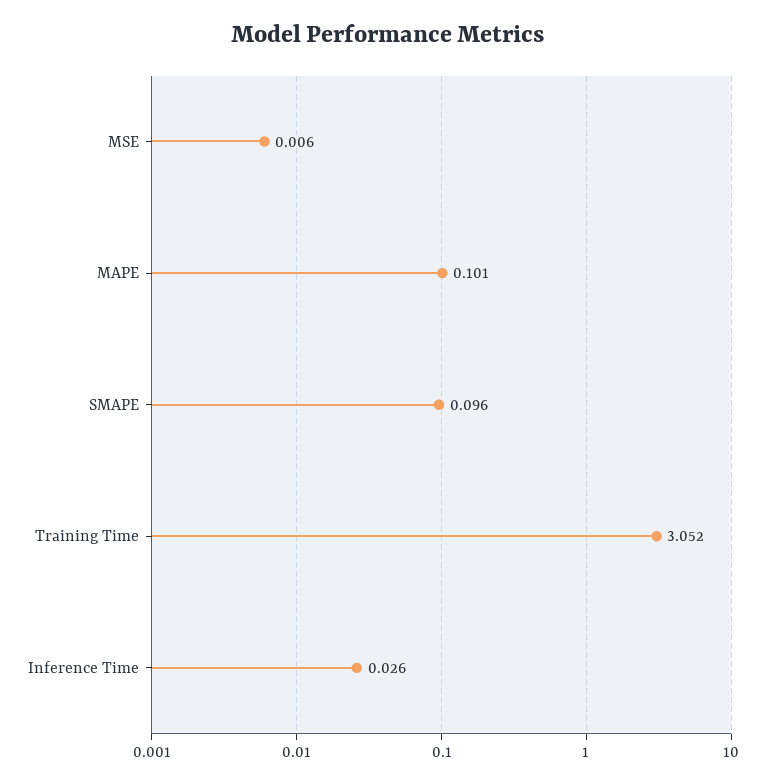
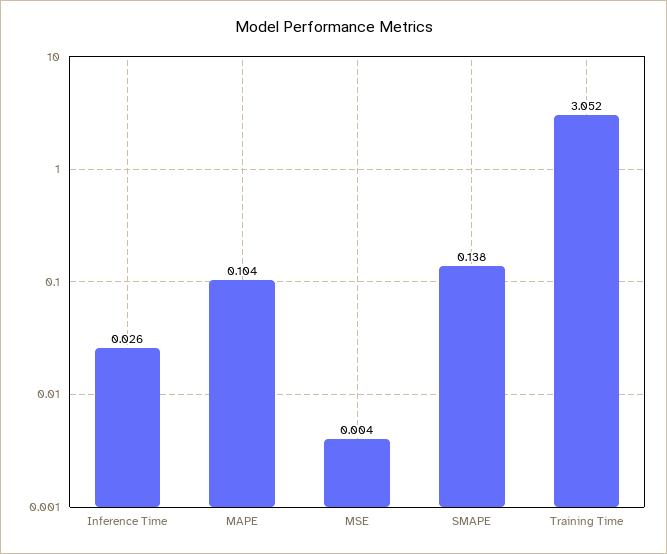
MSE: 0.006 -> 0.004
MAPE: 0.101 -> 0.104
SMAPE: 0.096 -> 0.138

